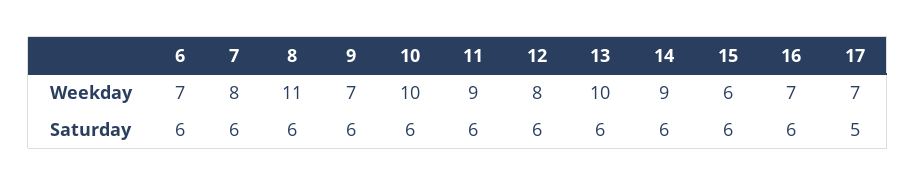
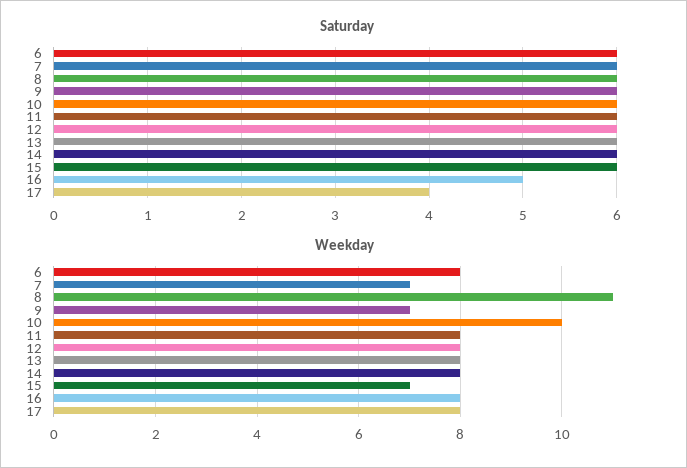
Weekday, 6: 7 -> 8
Weekday, 7: 8 -> 7
Weekday, 11: 9 -> 8
Weekday, 13: 10 -> 8
Weekday, 14: 9 -> 8
Weekday, 15: 6 -> 7
Weekday, 16: 7 -> 8
Weekday, 17: 7 -> 8
Saturday, 16: 6 -> 5
Saturday, 17: 5 -> 4

